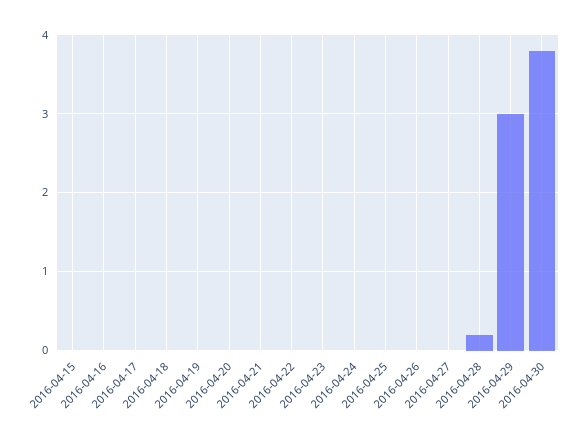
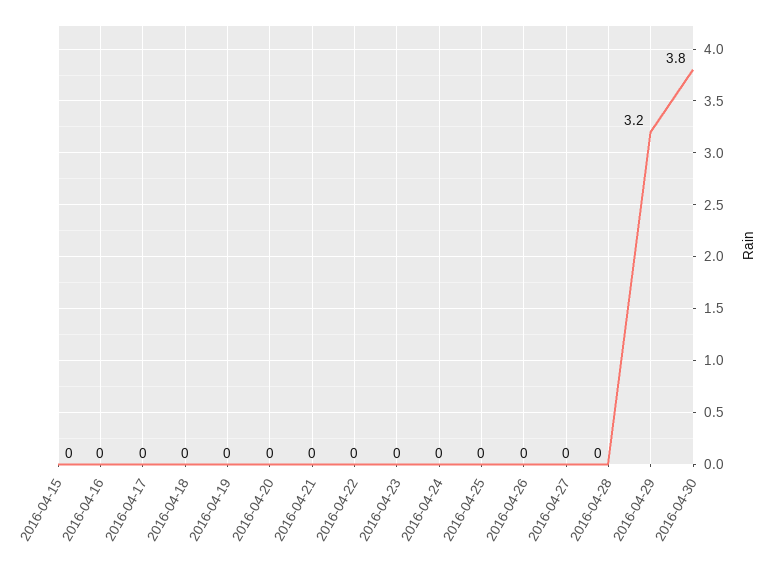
2016-04-28: 0.2 -> 0
2016-04-29: 3 -> 3.2

